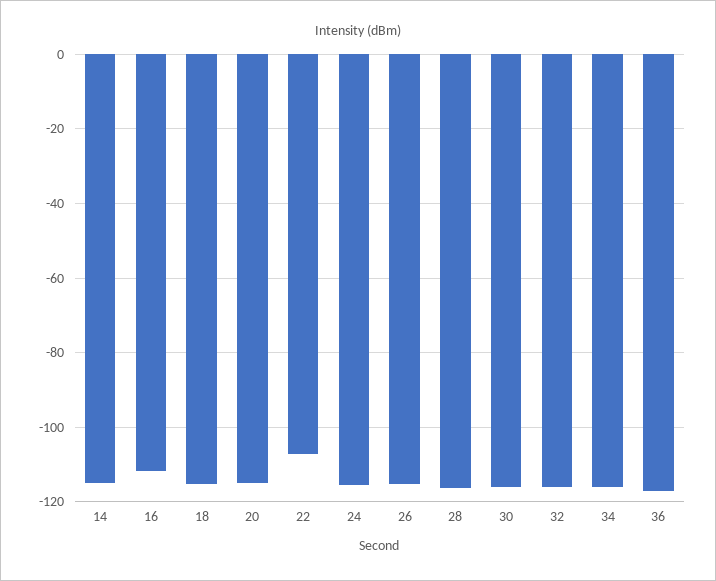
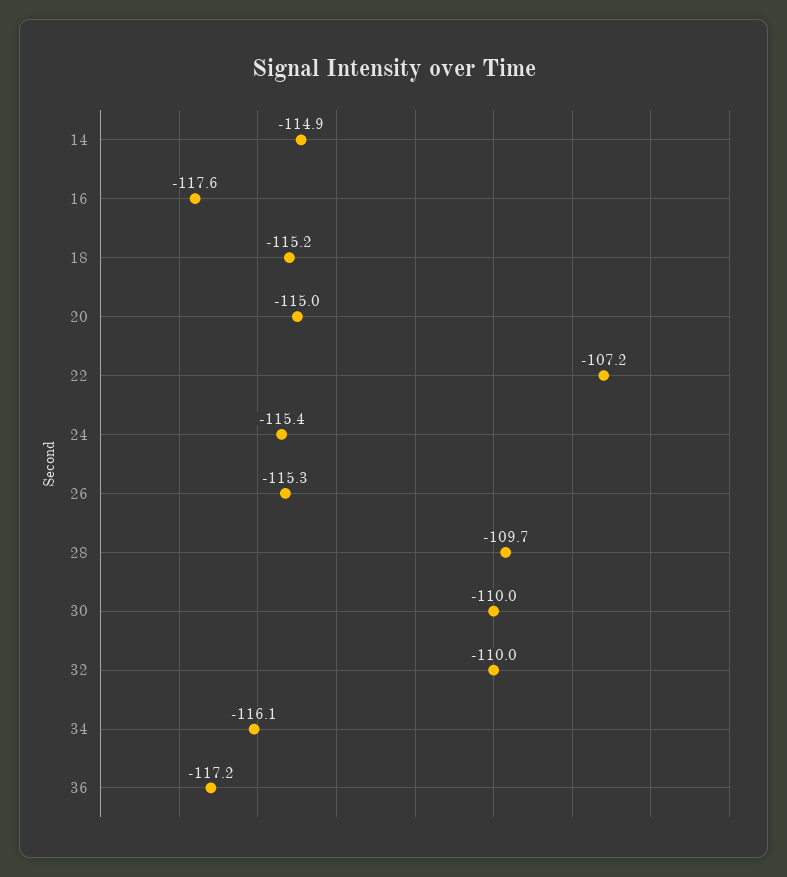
16: -112 -> -117.6
28: -116 -> -109.7
30: -116 -> -110
32: -116 -> -110

